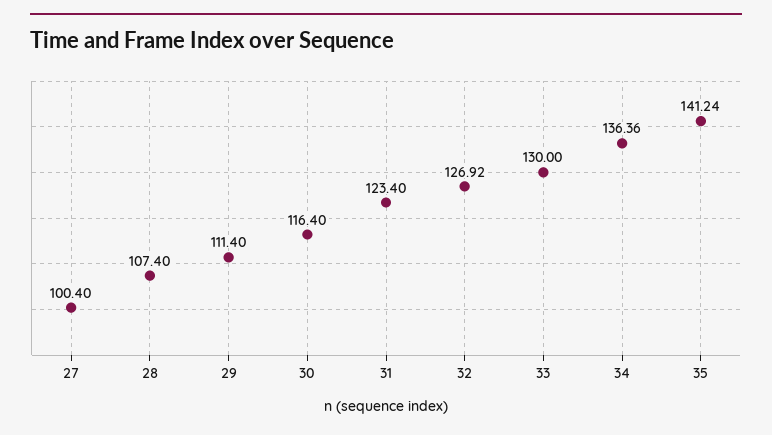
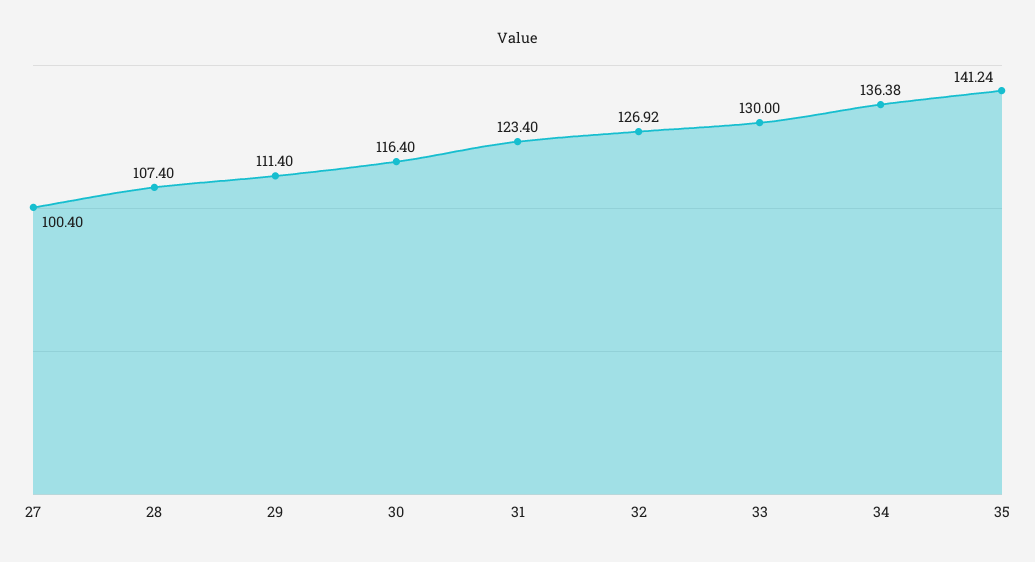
34: 136.36 -> 136.38

